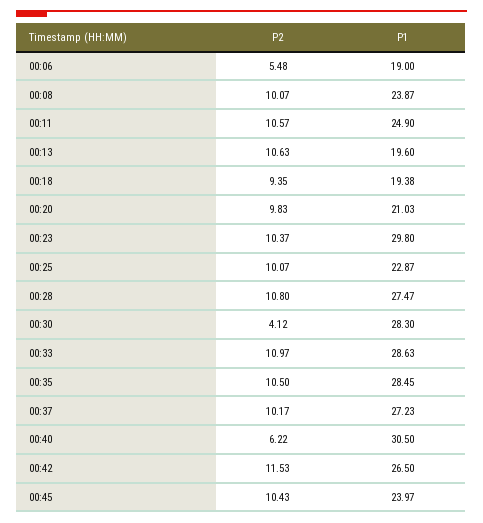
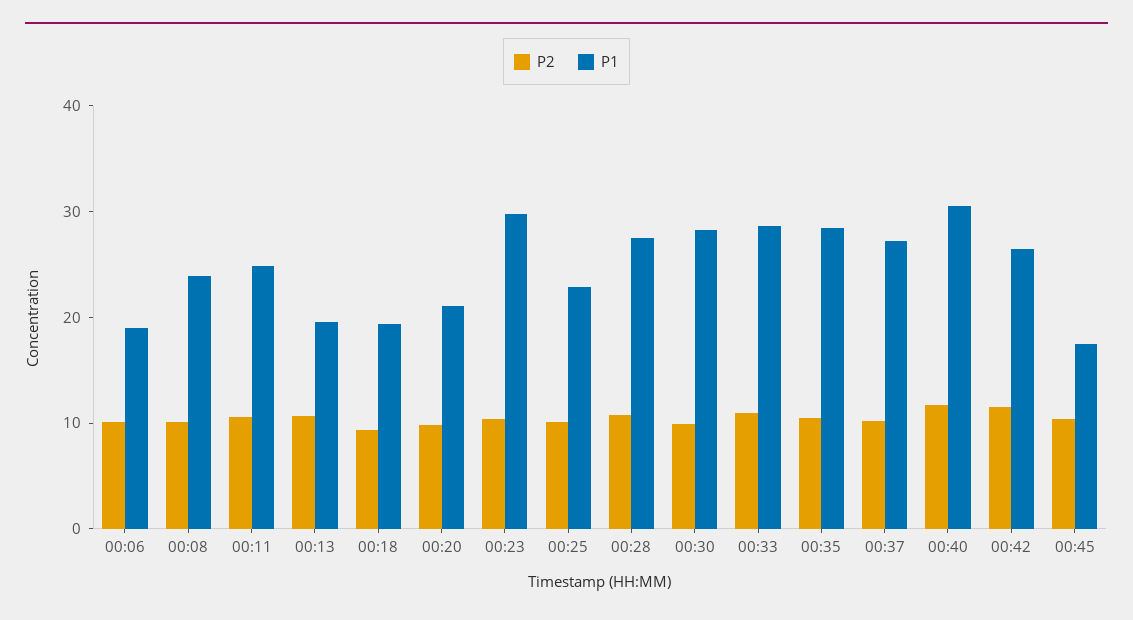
P2, 00:06: 5.48 -> 10
P2, 00:30: 4.12 -> 10
P2, 00:40: 6.22 -> 12
P1, 00:45: 23.97 -> 18

